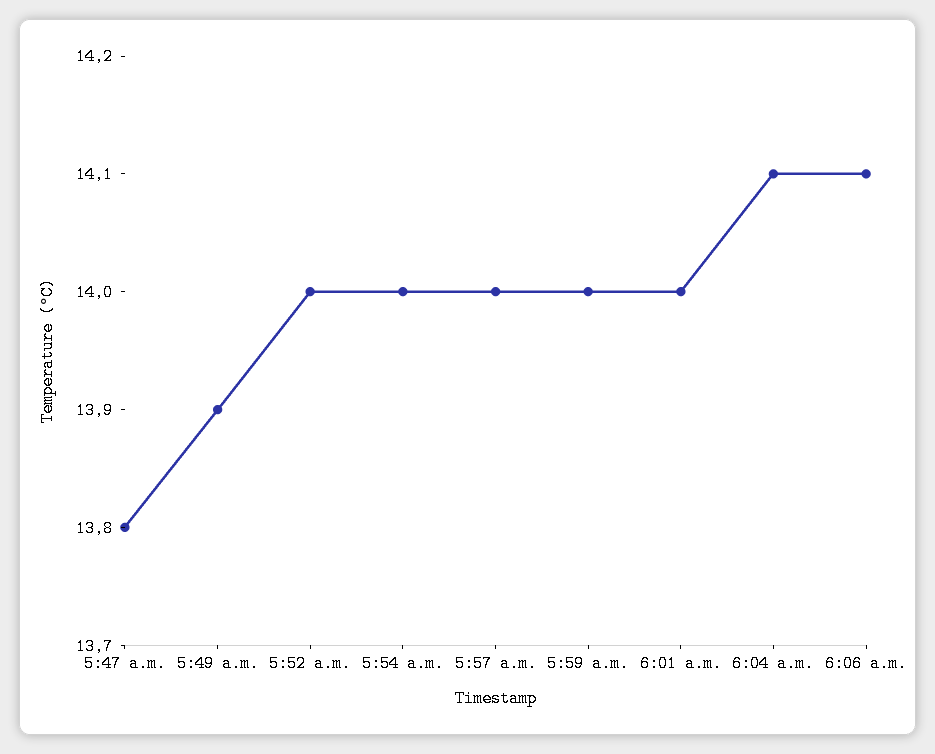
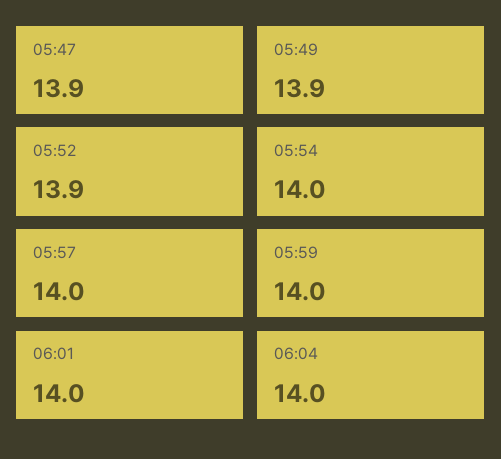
5:47 a.m.: 13.8 -> 13.9
5:52 a.m.: 14 -> 13.9
6:04 a.m.: 14.1 -> 14
6:06 a.m.: 14.1 -> none

